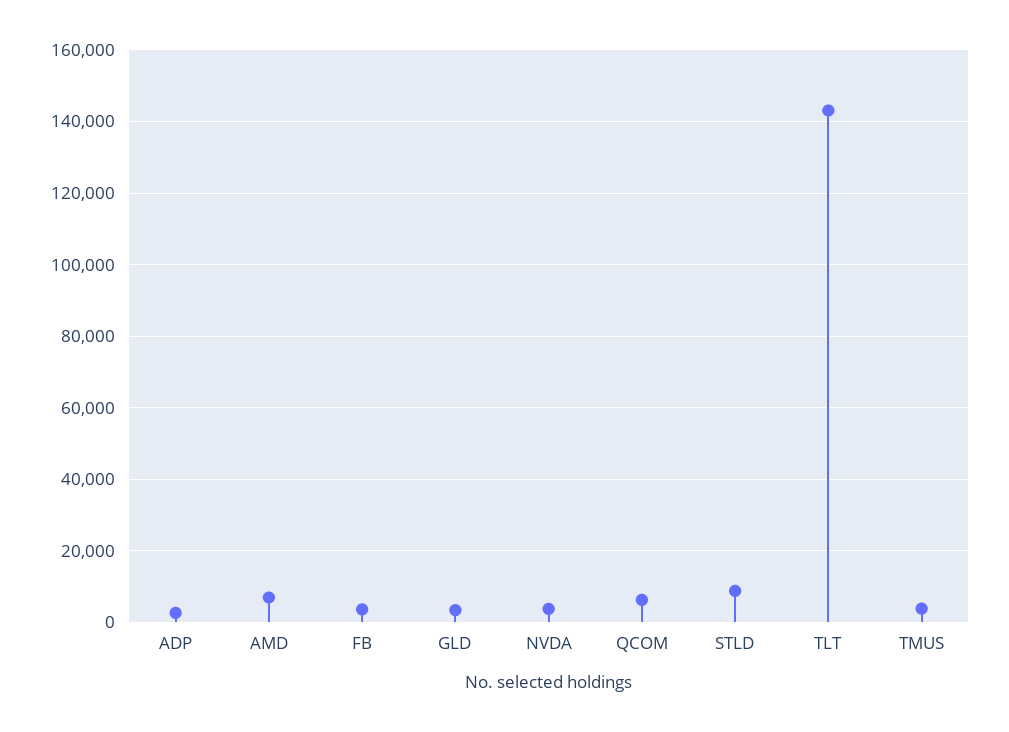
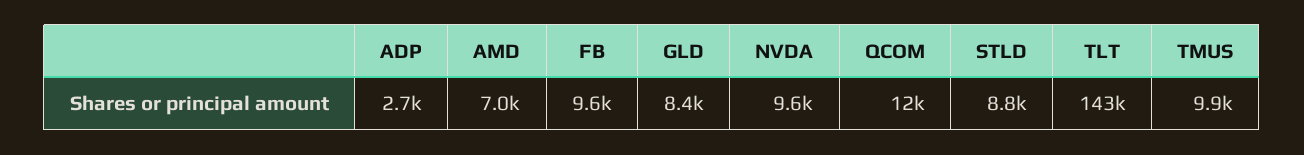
FB: 4000 -> 9600
GLD: 4000 -> 8400
NVDA: 4000 -> 9600
QCOM: 6000 -> 12000
TMUS: 4000 -> 9900

